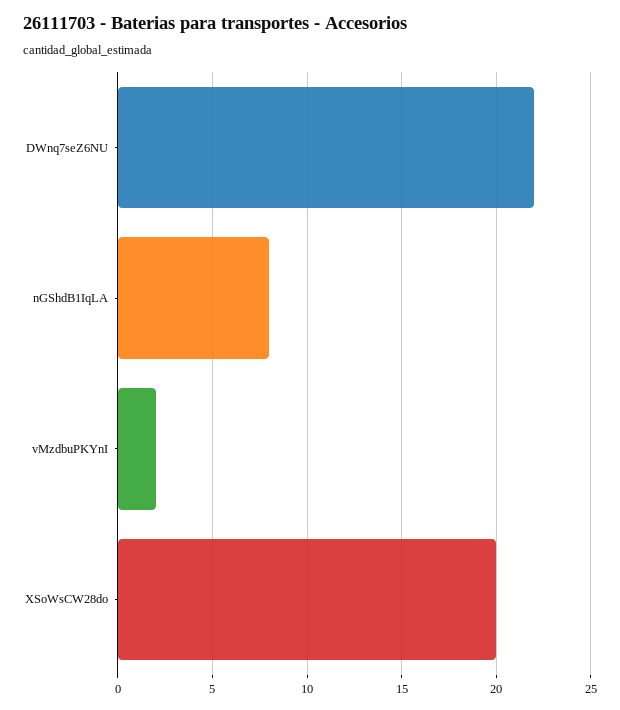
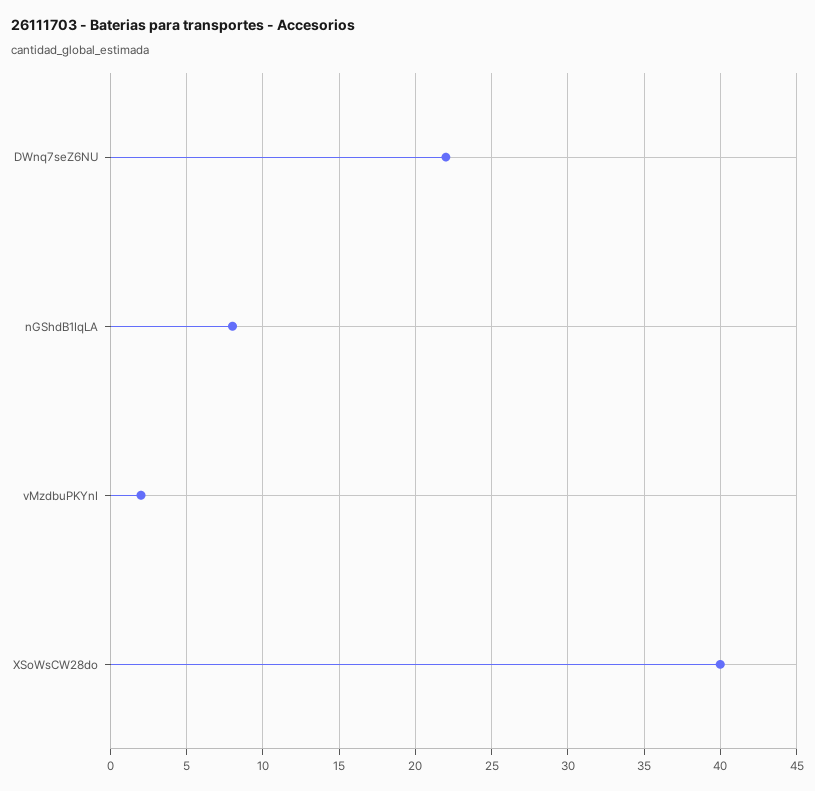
XSoWsCW28do: 20 -> 40

